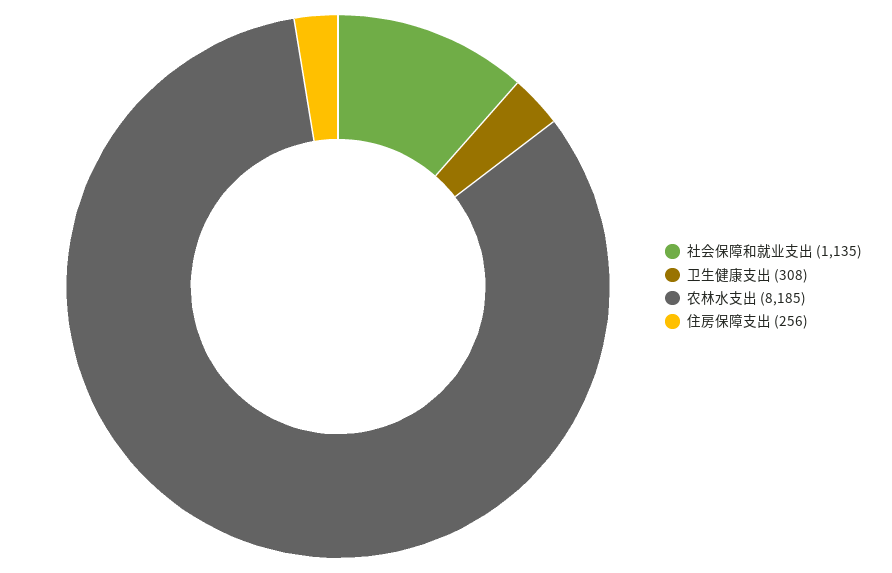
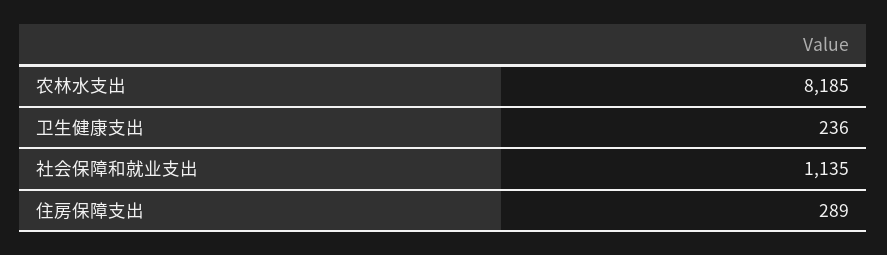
卫生健康支出: 308 -> 236
住房保障支出: 256 -> 289

